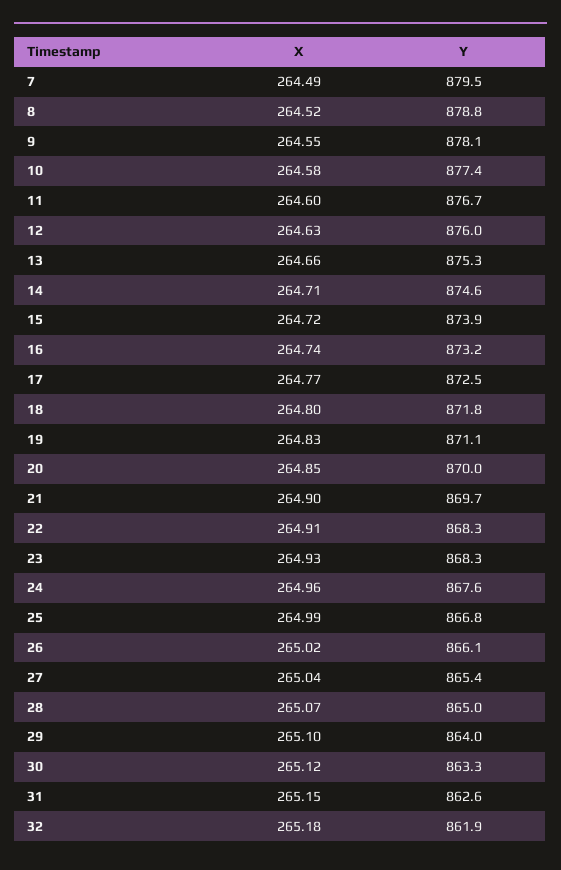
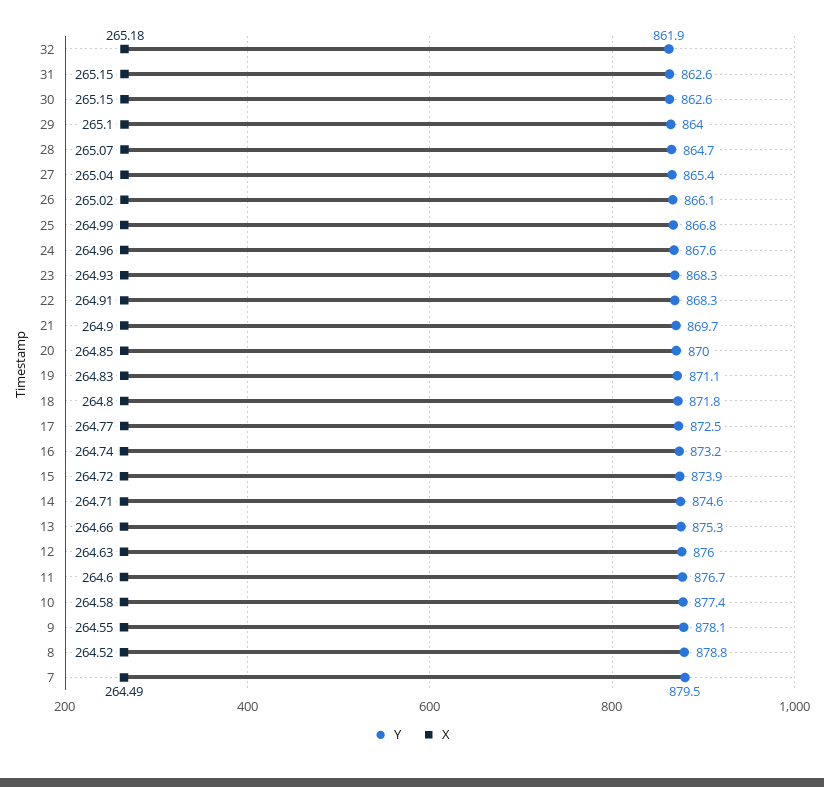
Y, 28: 865 -> 864.7
X, 30: 265.12 -> 265.15
Y, 30: 863.3 -> 862.6

